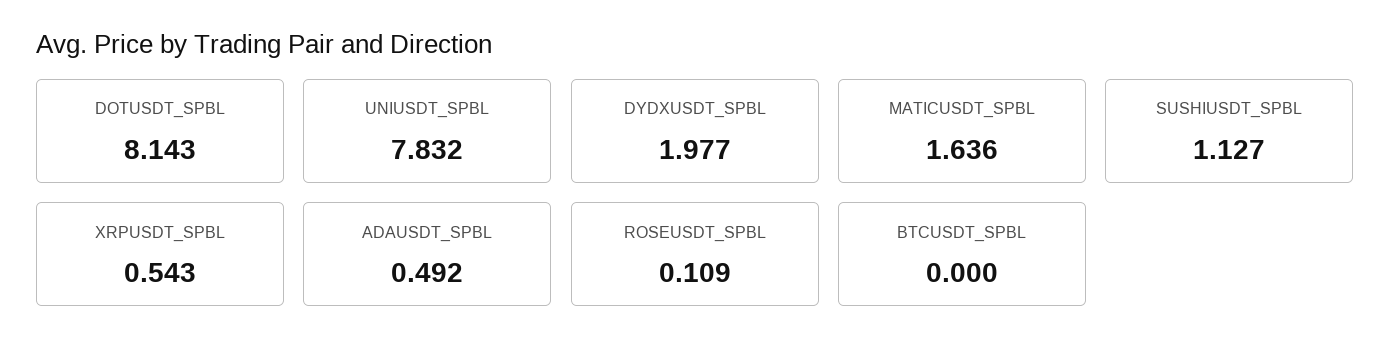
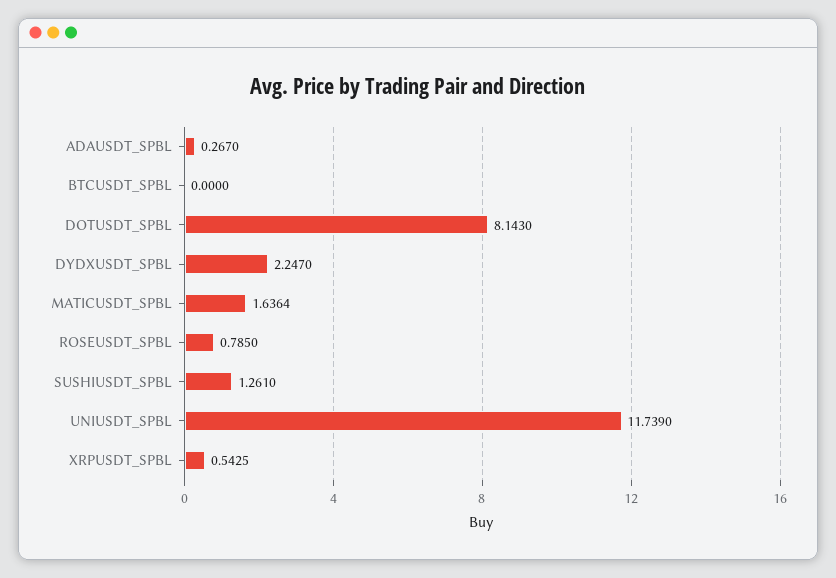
UNIUSDT_SPBL: 7.832 -> 11.739
DYDXUSDT_SPBL: 1.977 -> 2.247
SUSHIUSDT_SPBL: 1.127 -> 1.261
ADAUSDT_SPBL: 0.492 -> 0.267
ROSEUSDT_SPBL: 0.109 -> 0.785

